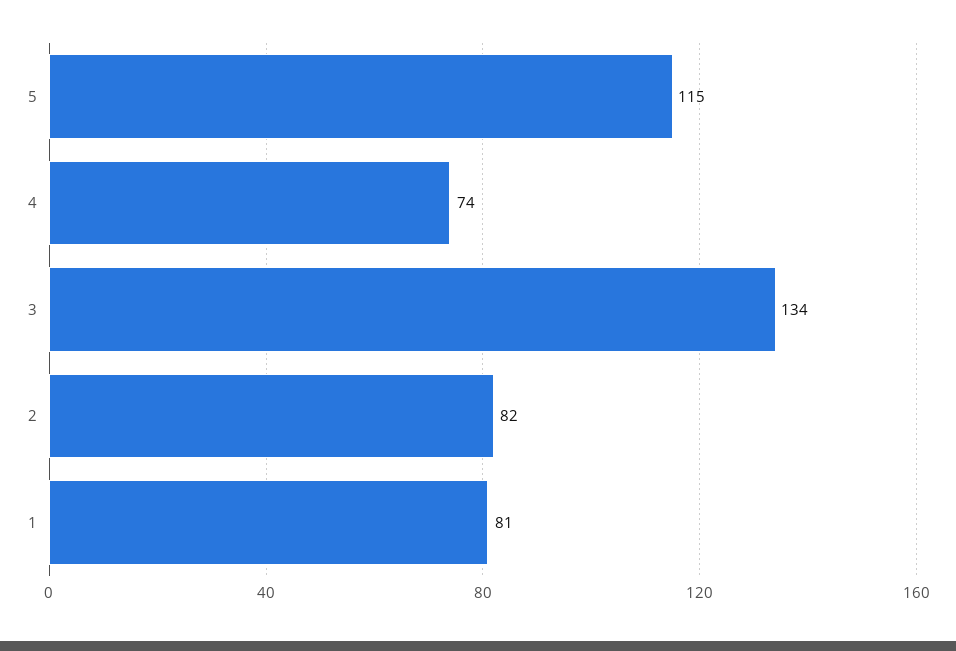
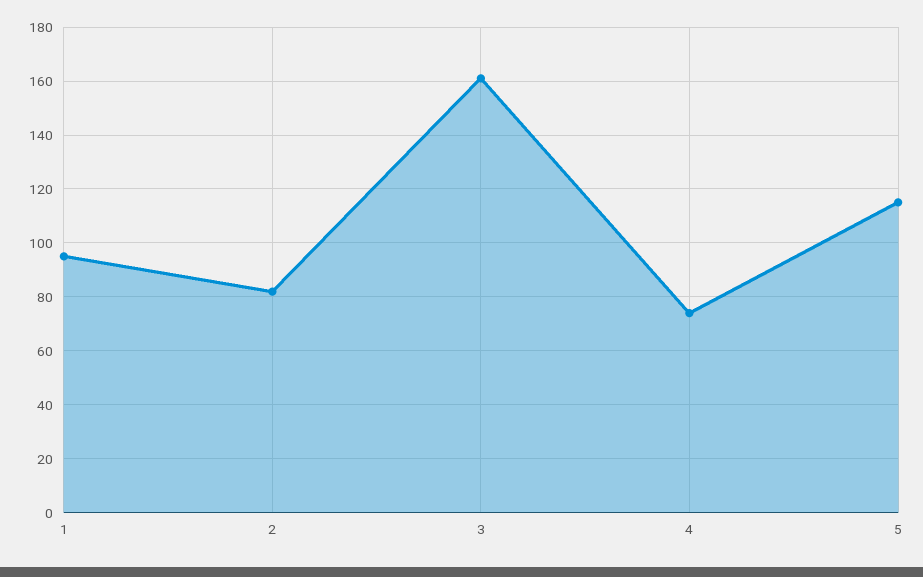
3: 134 -> 160
1: 81 -> 95

